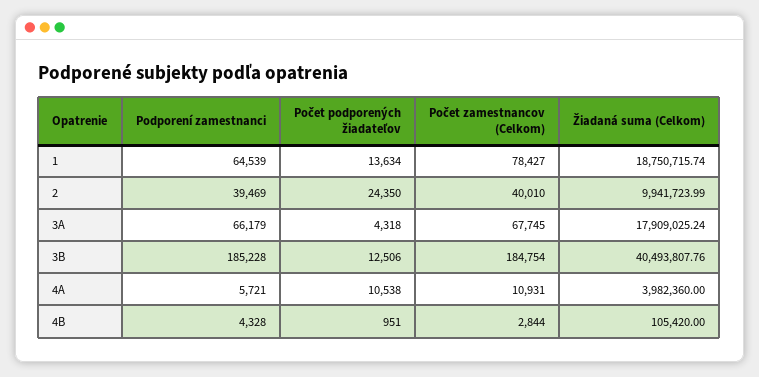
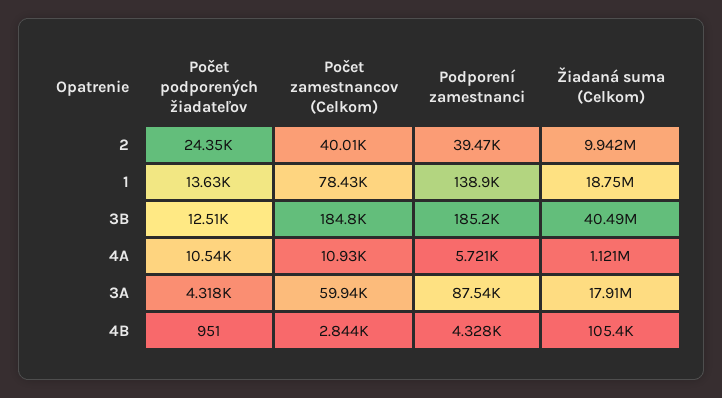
Podporení zamestnanci, 1: 64539 -> 138900
Podporení zamestnanci, 3A: 66179 -> 87540
Počet zamestnancov (Celkom), 3A: 67745 -> 59940
Žiadaná suma (Celkom), 4A: 3982360 -> 1121000

